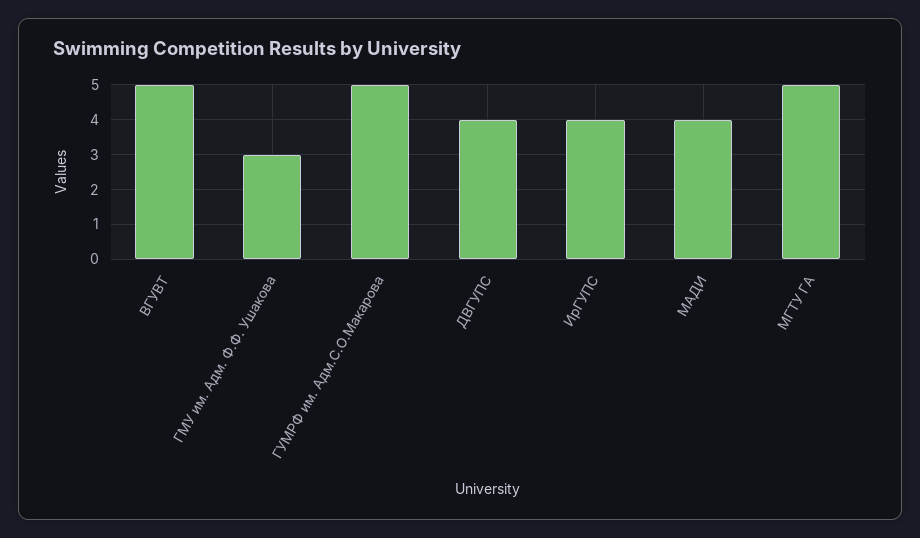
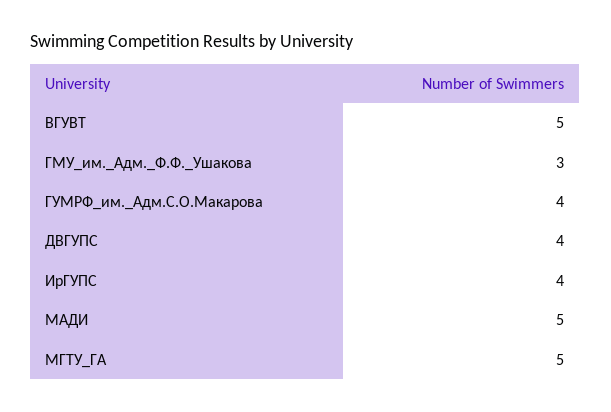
ГУМРФ им. Адм.С.О.Макарова: 5 -> 4
МАДИ: 4 -> 5

